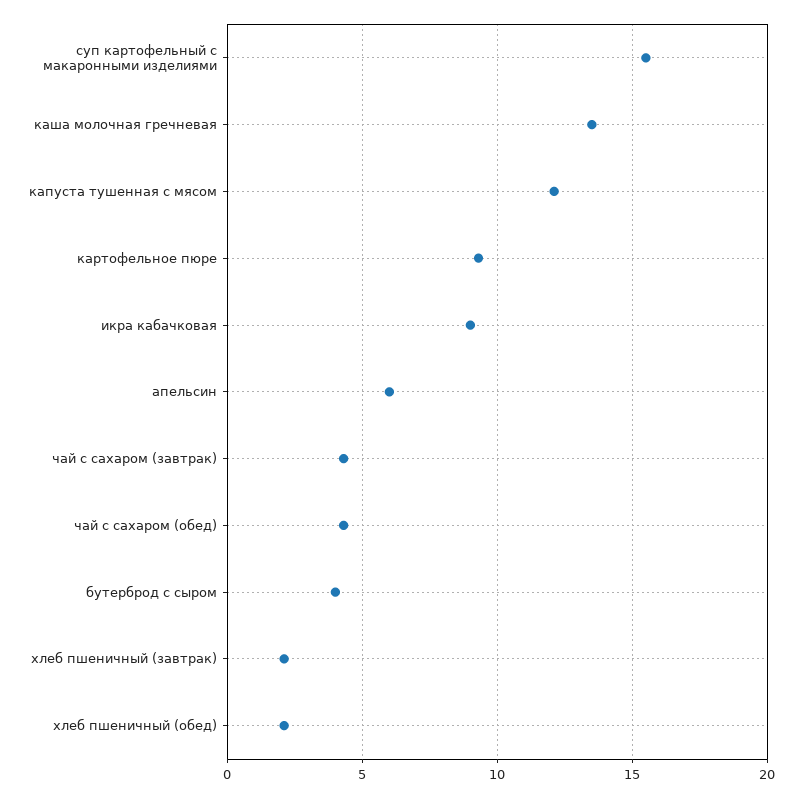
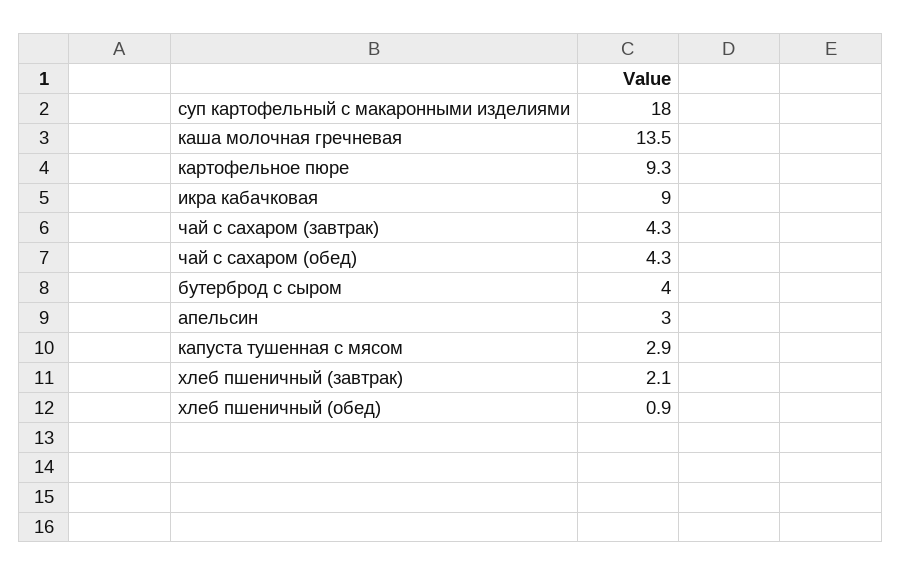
суп картофельный с макаронными изделиями: 15.5 -> 18
капуста тушенная с мясом: 12 -> 2.9
апельсин: 6 -> 3
хлеб пшеничный (обед): 2 -> 0.9

